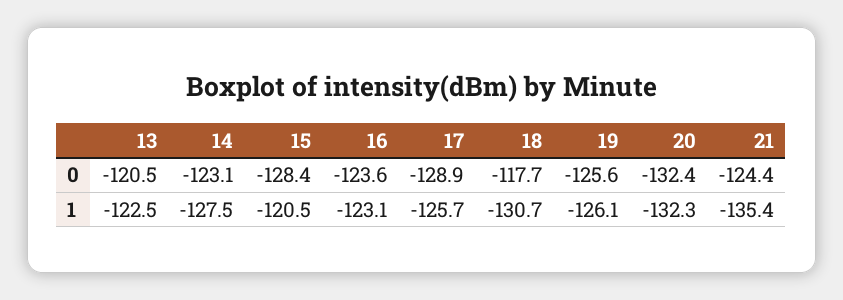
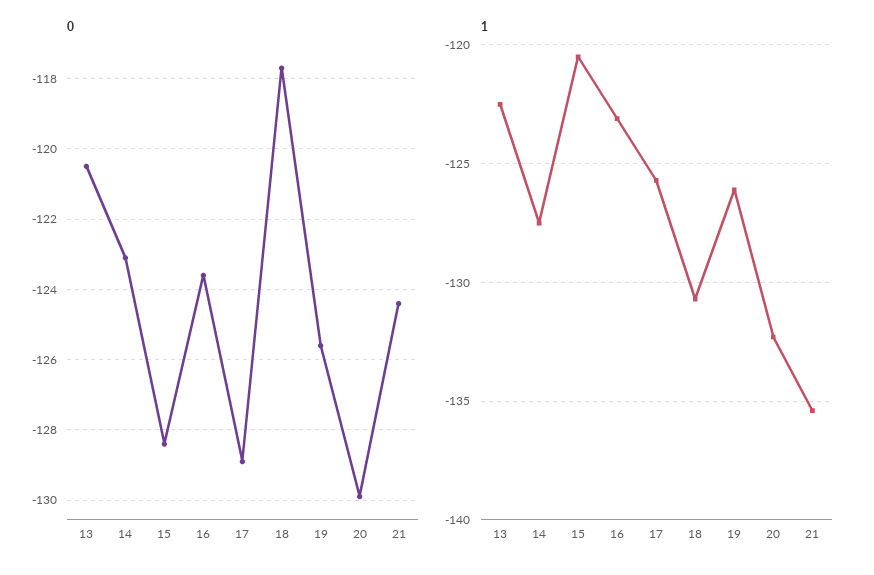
0, 20: -132.4 -> -130

